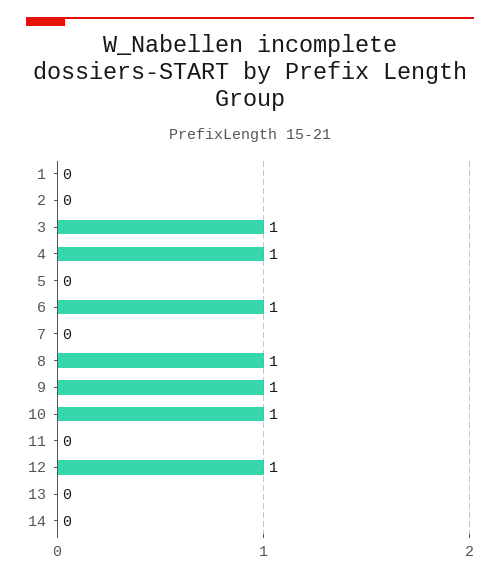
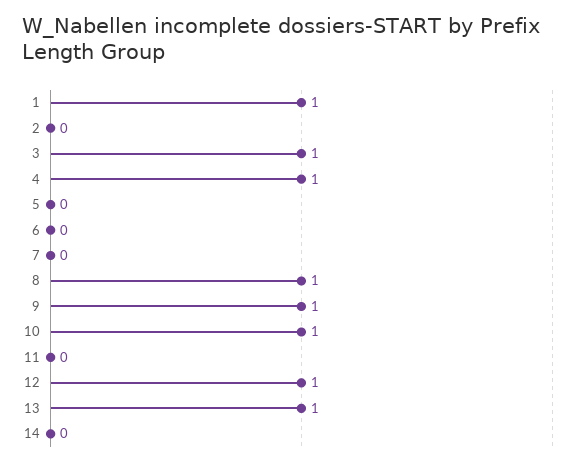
1: 0 -> 1
6: 1 -> 0
13: 0 -> 1

